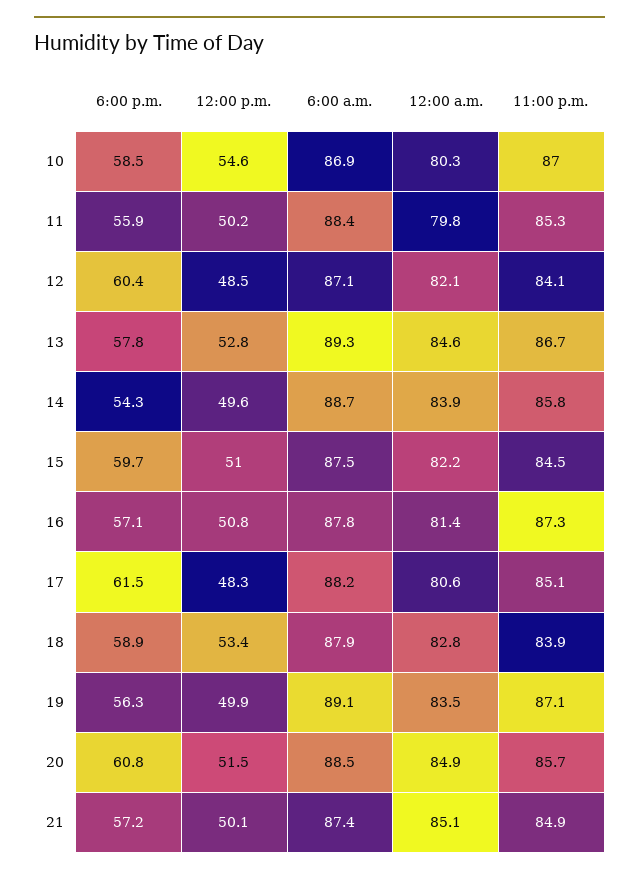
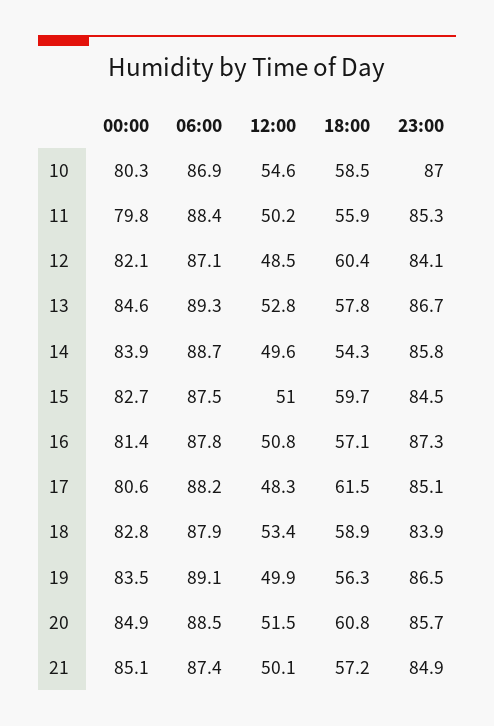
12:00 a.m., 15: 82.2 -> 82.7
11:00 p.m., 19: 87.1 -> 86.5

